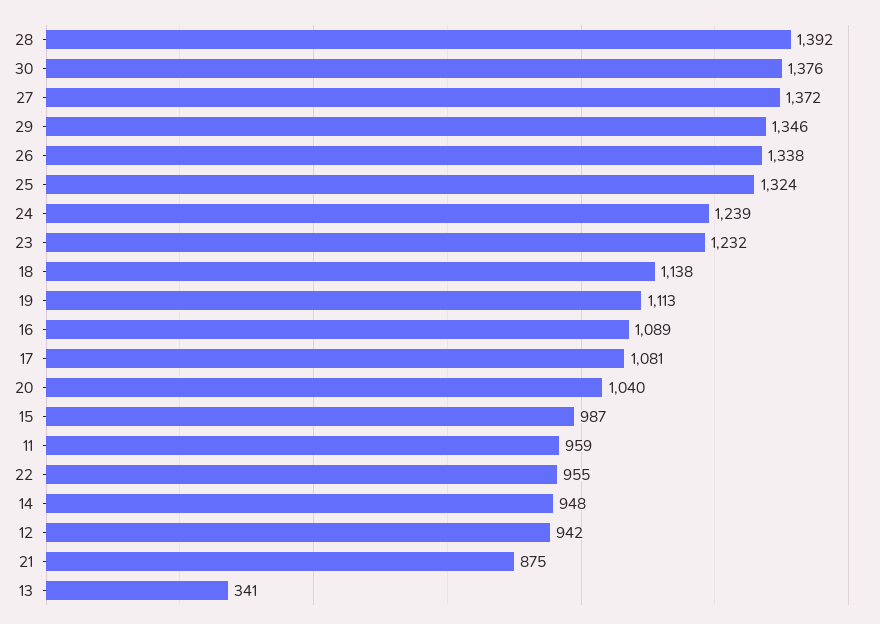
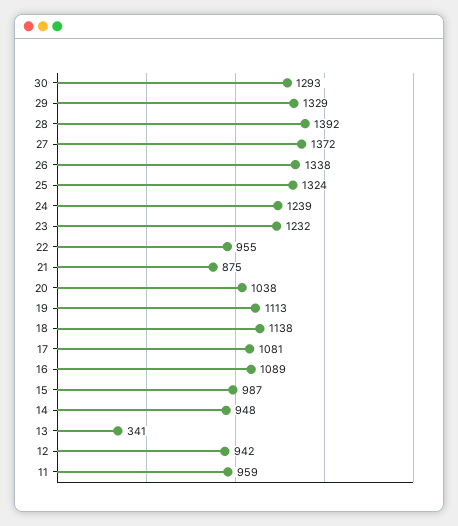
30: 1376 -> 1293
29: 1346 -> 1329
20: 1040 -> 1038

